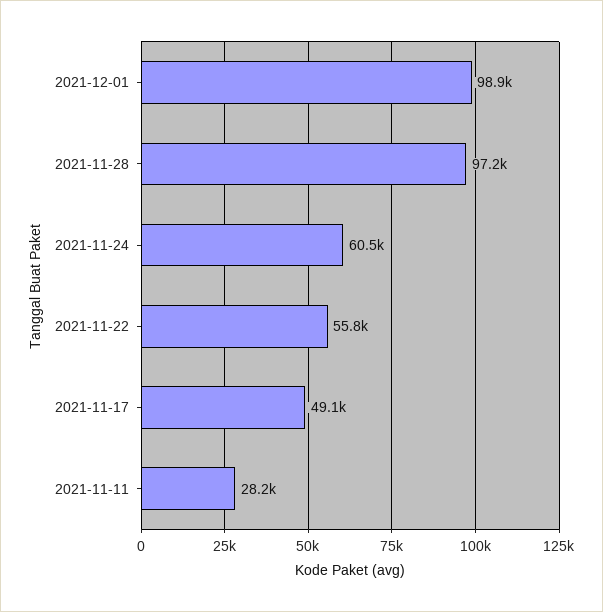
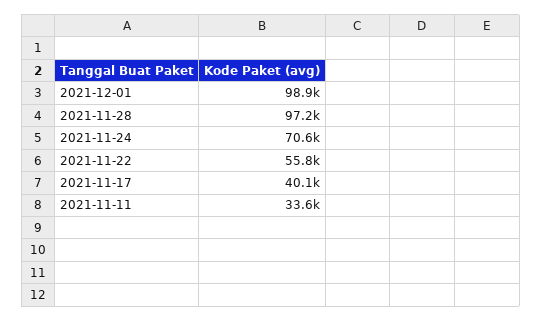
2021-11-24: 60500 -> 70600
2021-11-17: 49100 -> 40100
2021-11-11: 28200 -> 33600

